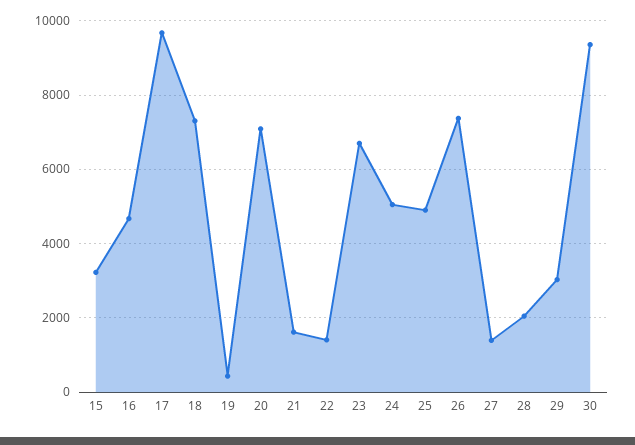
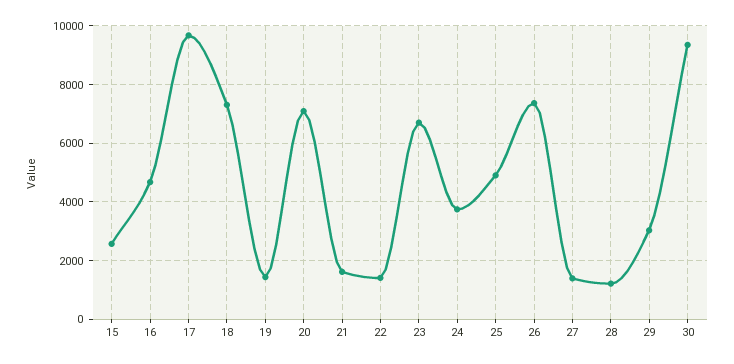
15: 3200 -> 2500
19: 400 -> 1500
24: 5000 -> 3750
28: 2000 -> 1250

